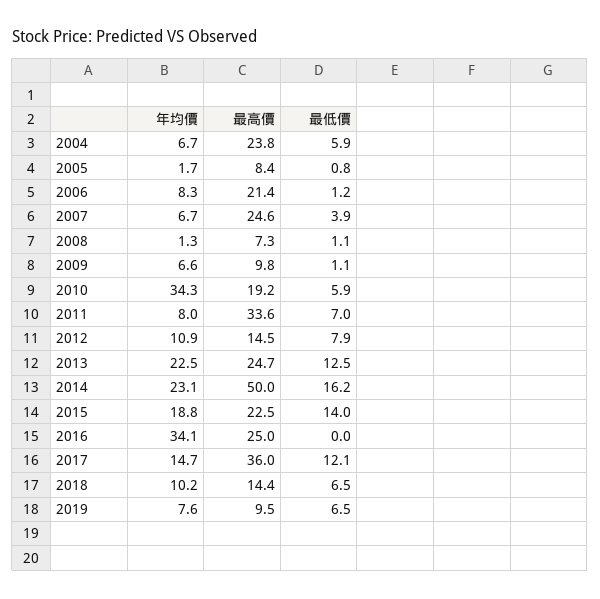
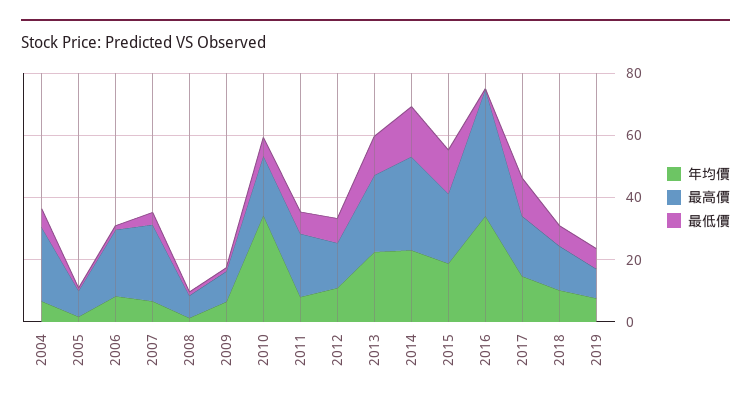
最高價, 2011: 33.6 -> 20
最高價, 2014: 50 -> 30
最高價, 2016: 25 -> 40
最高價, 2017: 36 -> 20

